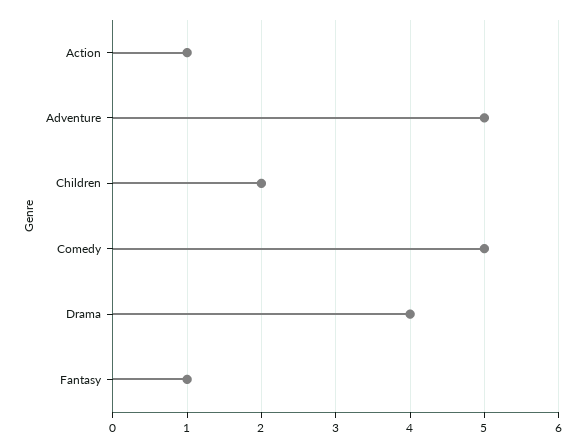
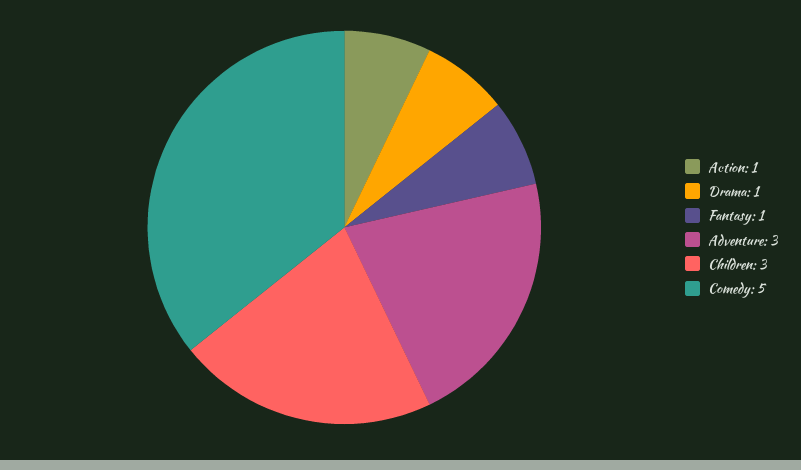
Adventure: 5 -> 3
Children: 2 -> 3
Drama: 4 -> 1

